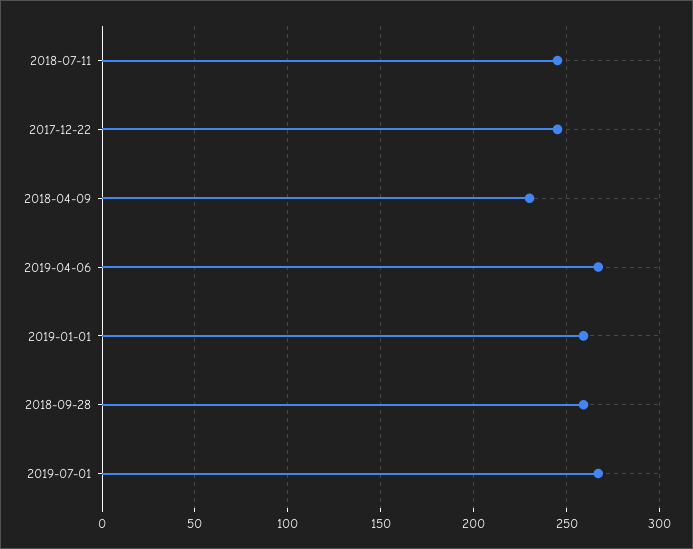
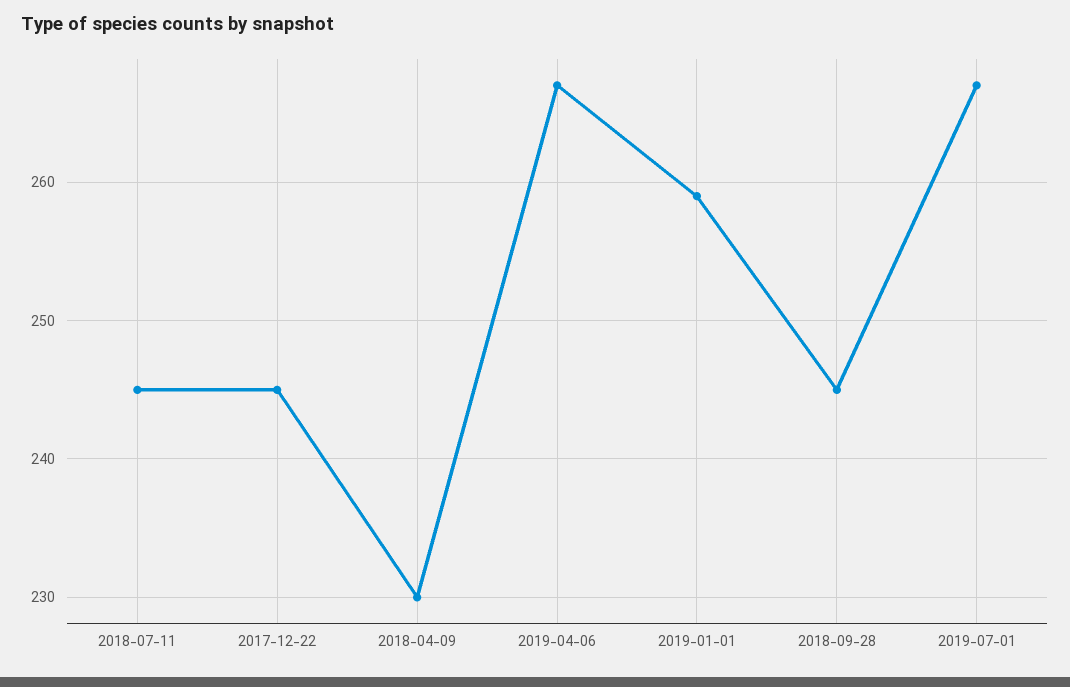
2018-09-28: 260 -> 245

